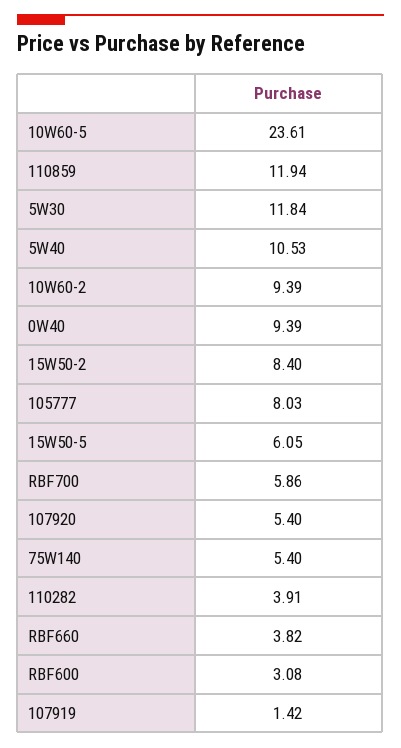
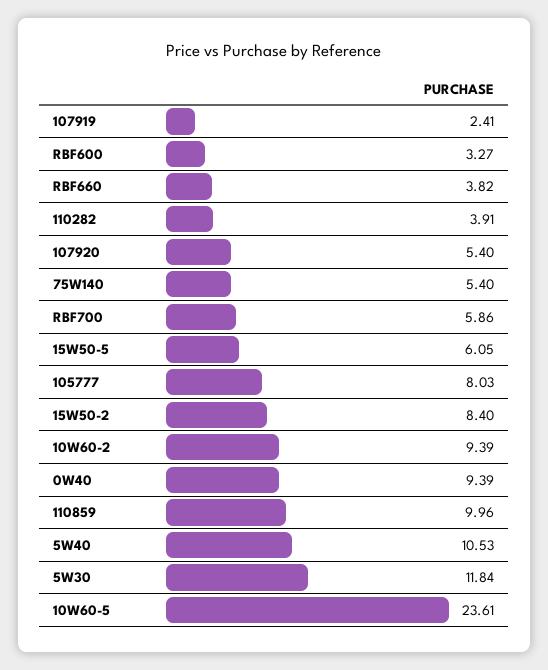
110859: 11.94 -> 9.96
RBF600: 3.08 -> 3.27
107919: 1.42 -> 2.41

